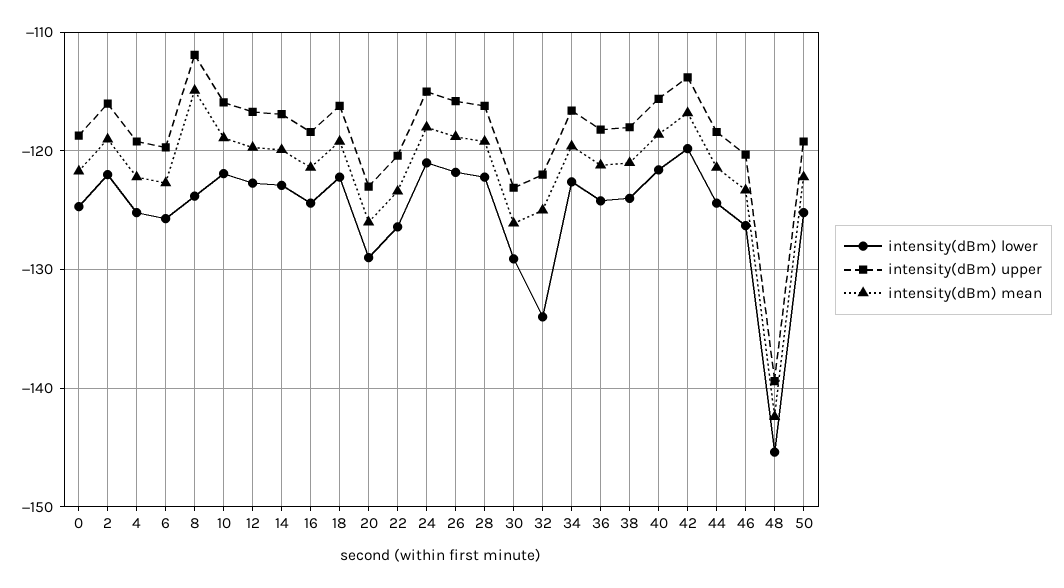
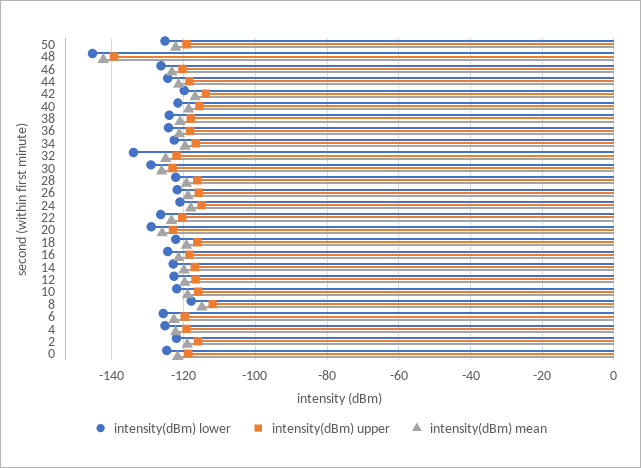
intensity(dBm) lower, 8: -124 -> -118

